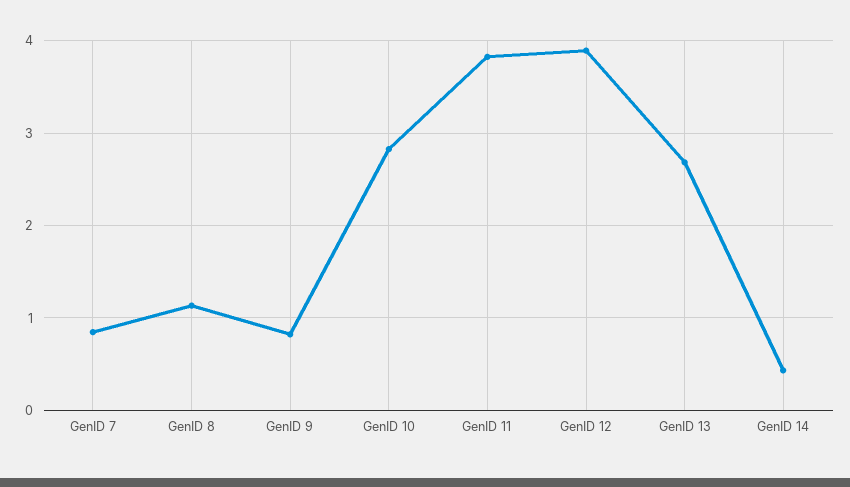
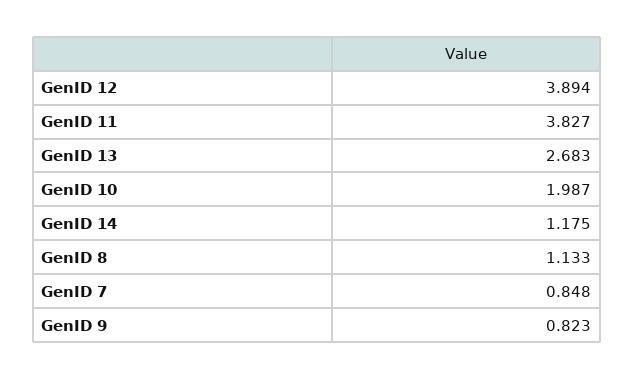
GenID 10: 2.8 -> 1.987
GenID 14: 0.4 -> 1.175

